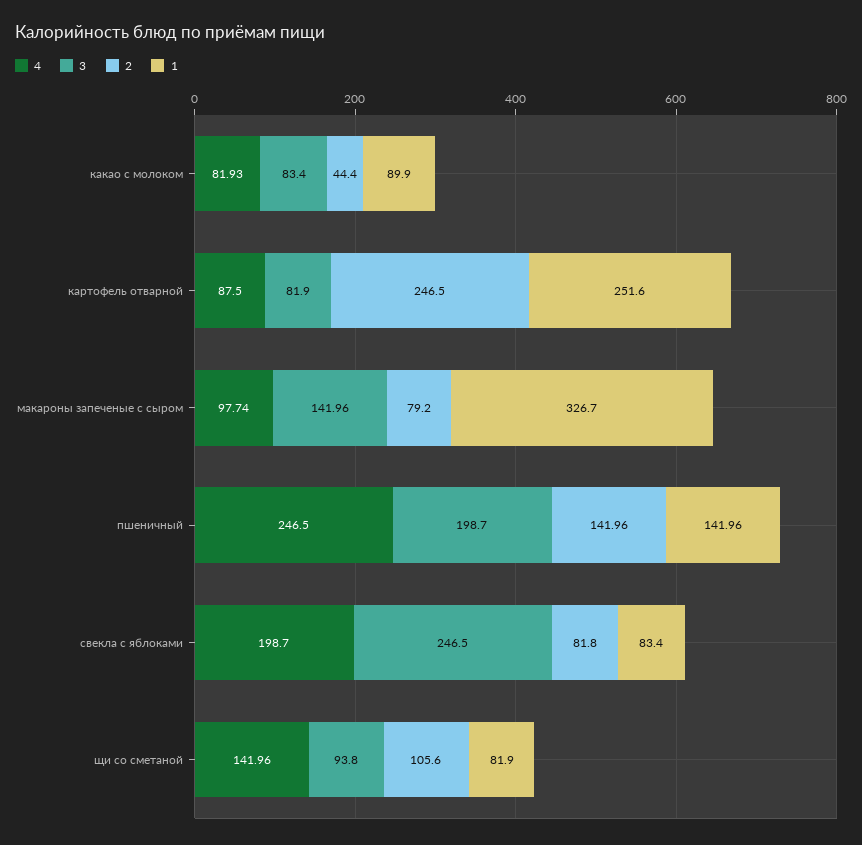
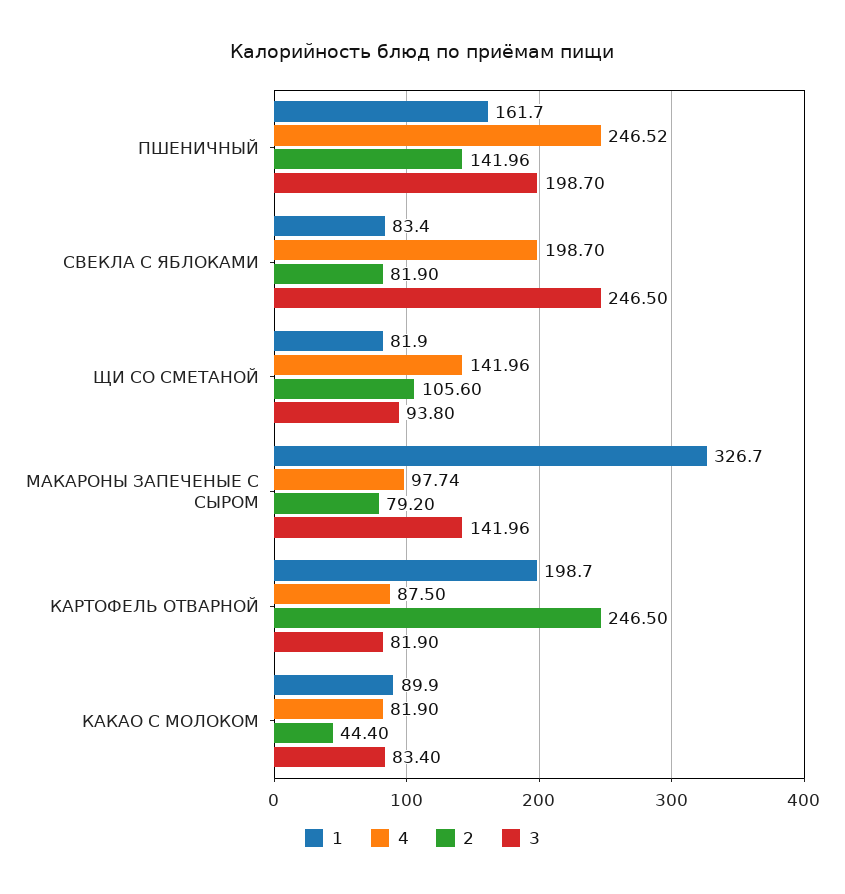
4, какао с молоком: 81.93 -> 81.9
1, картофель отварной: 251.6 -> 198.7
4, пшеничный: 246.5 -> 246.52
1, пшеничный: 141.96 -> 161.7
2, свекла с яблоками: 81.8 -> 81.9

